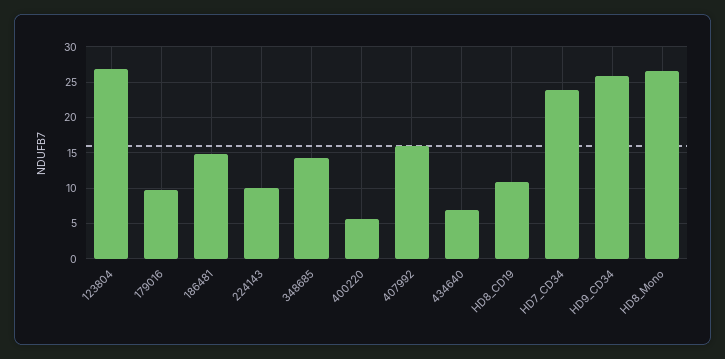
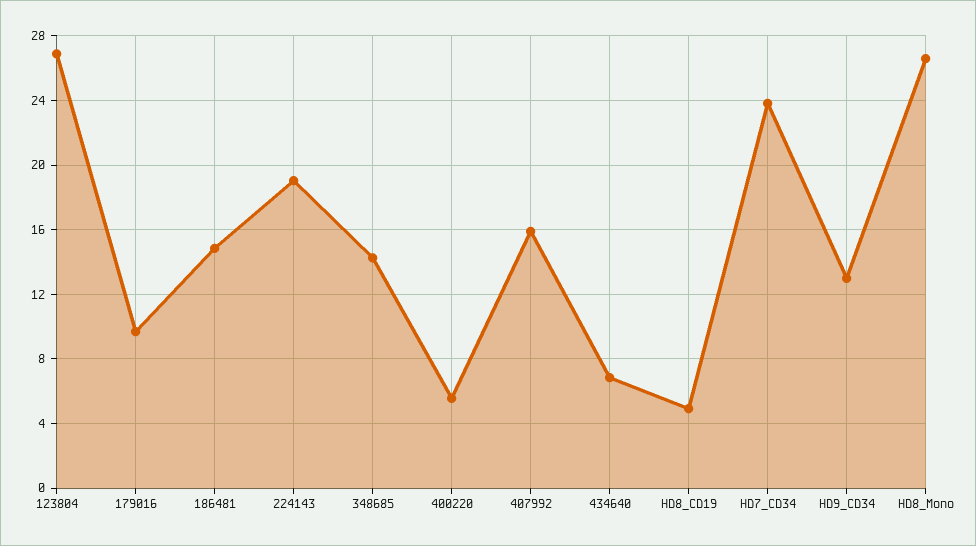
224143: 10 -> 19
HD8_CD19: 11 -> 5
HD9_CD34: 26 -> 13

